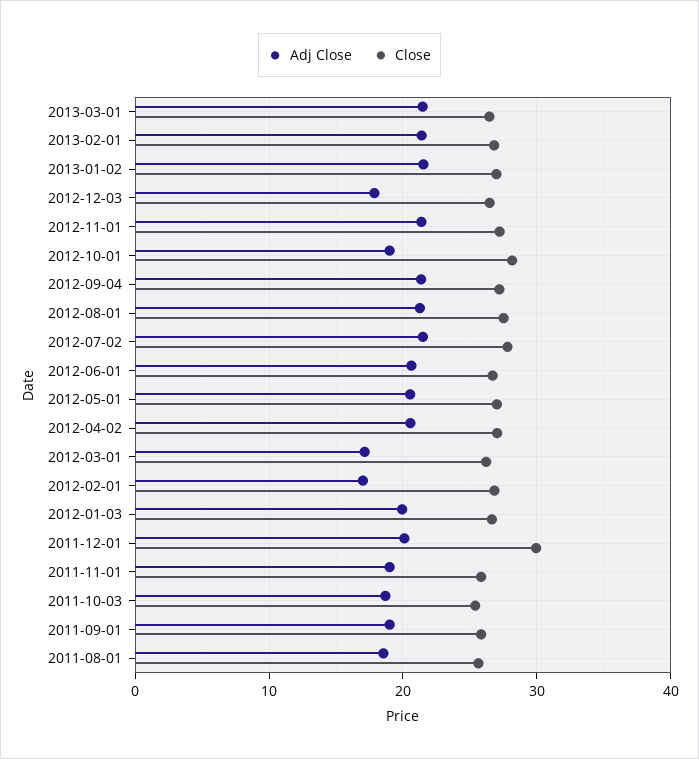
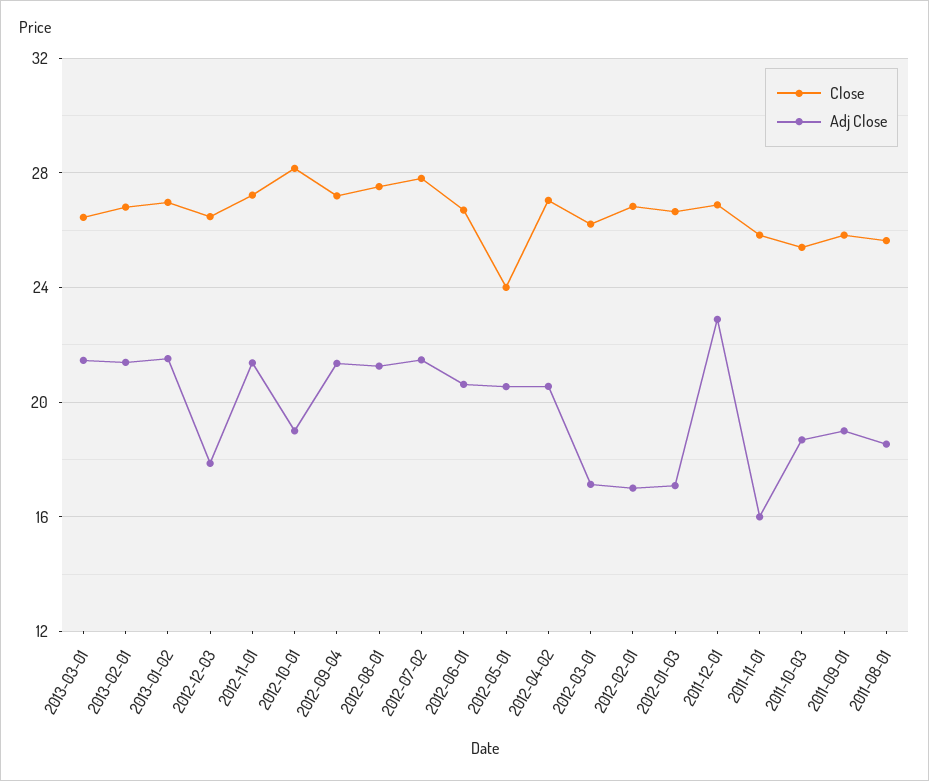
Close, 2012-05-01: 27 -> 24
Adj Close, 2012-01-03: 20 -> 17
Adj Close, 2011-12-01: 20 -> 23
Close, 2011-12-01: 30 -> 27
Adj Close, 2011-11-01: 19 -> 16

